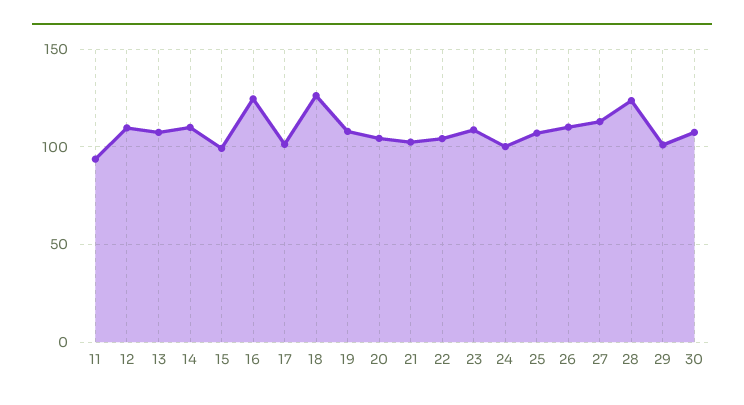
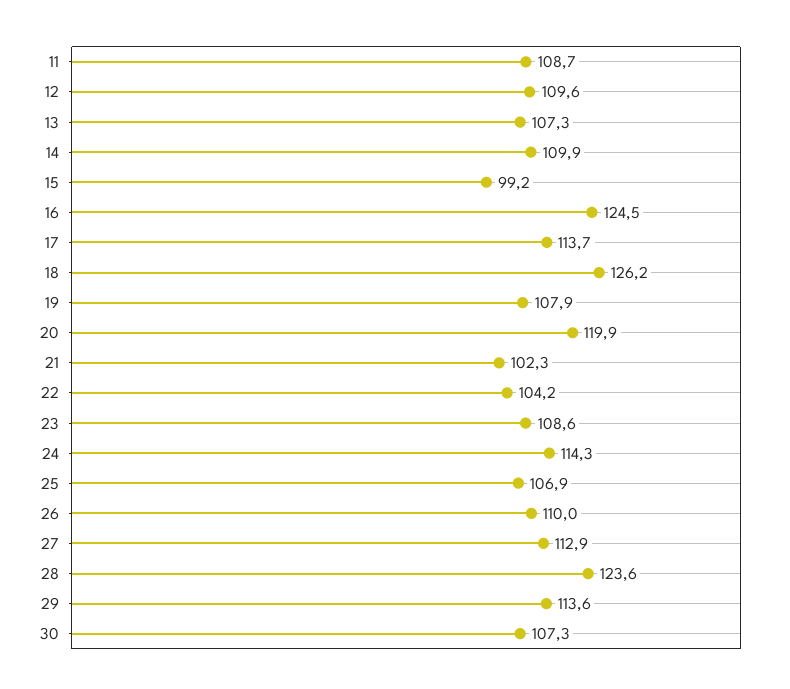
11: 95 -> 108.7
17: 100 -> 113.7
20: 105 -> 119.9
24: 100 -> 114.3
29: 100 -> 113.6

